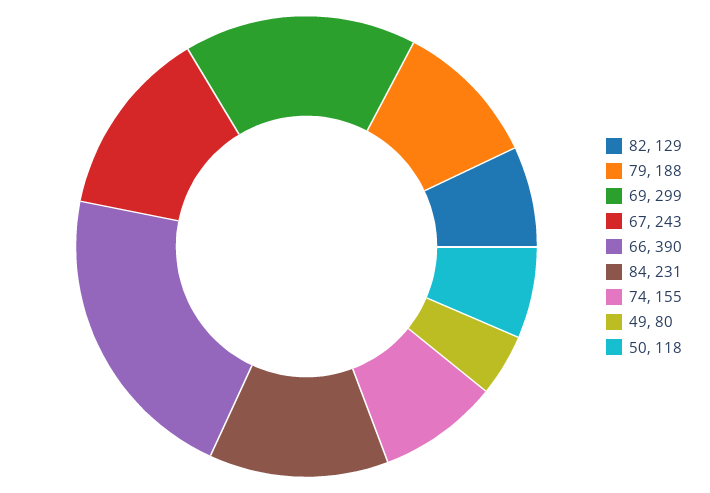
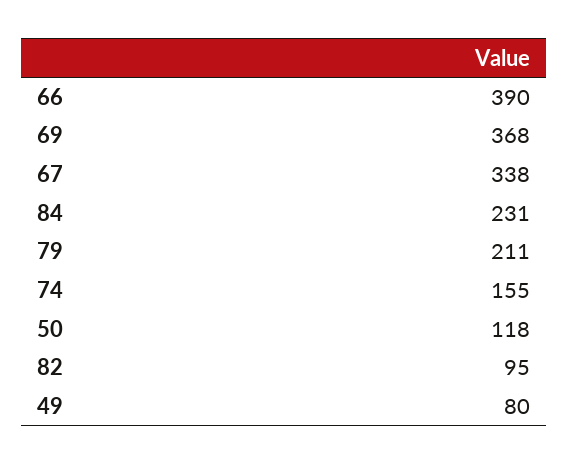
82: 129 -> 95
79: 188 -> 211
69: 299 -> 368
67: 243 -> 338

